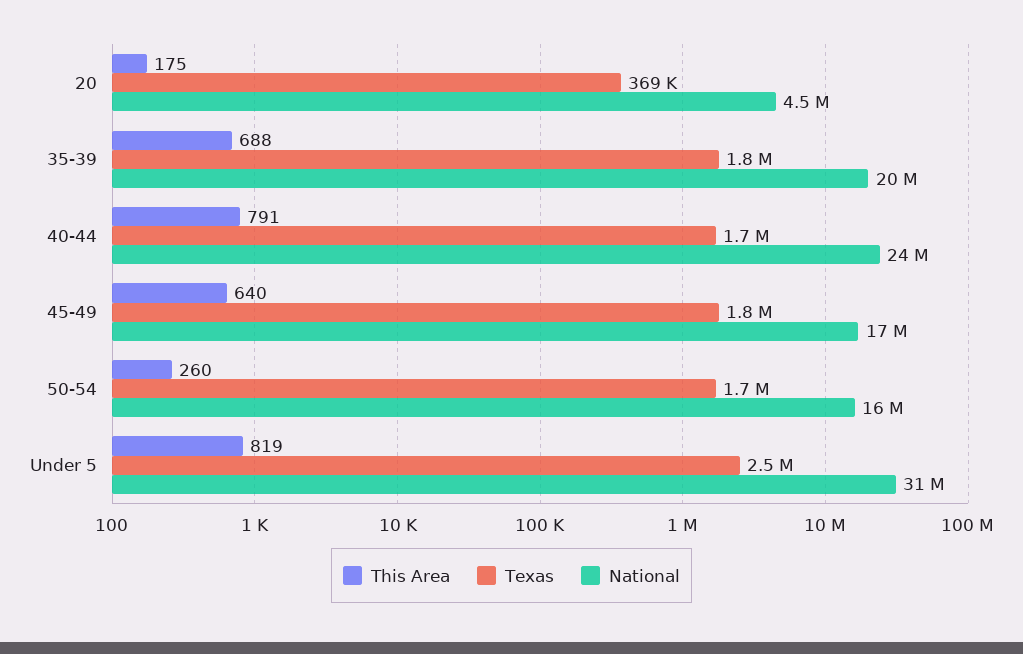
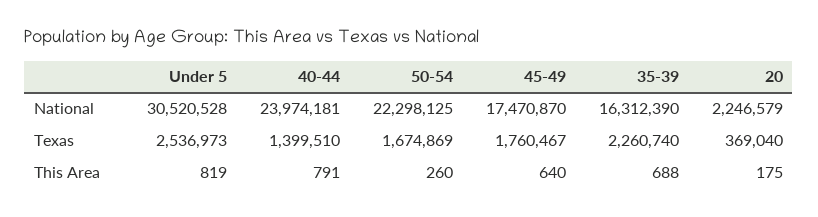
National, 20: 4500000 -> 2246579
Texas, 35-39: 1800000 -> 2260740
National, 35-39: 20000000 -> 16312390
Texas, 40-44: 1700000 -> 1399510
National, 50-54: 16000000 -> 22298125

